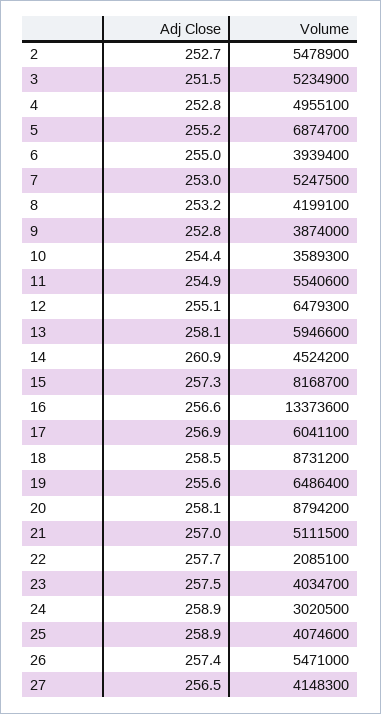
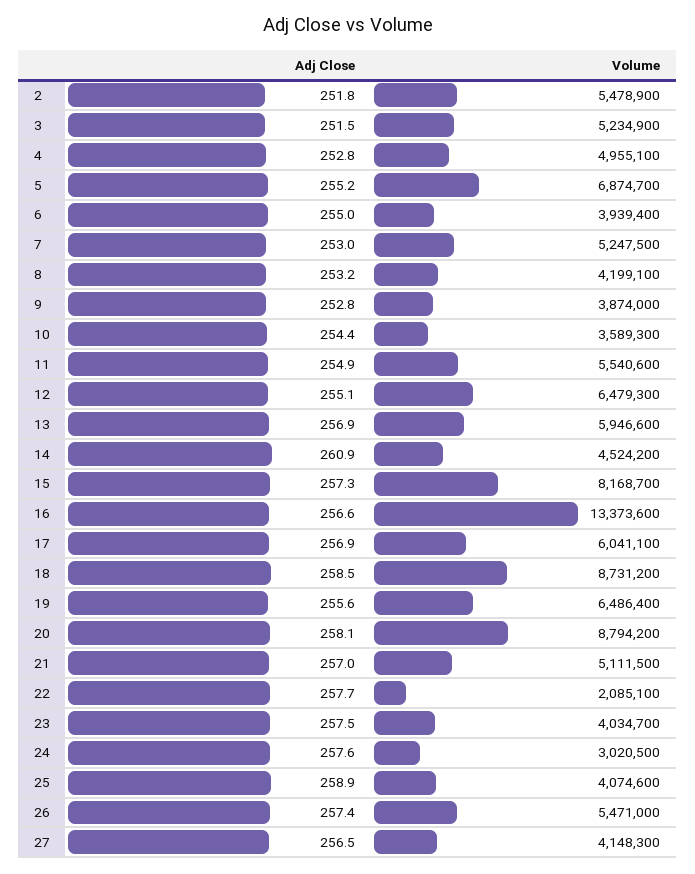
Adj Close, 2: 252.7 -> 251.8
Adj Close, 13: 258.1 -> 256.9
Adj Close, 24: 258.9 -> 257.6

